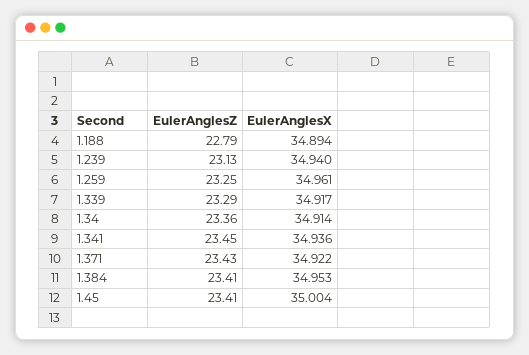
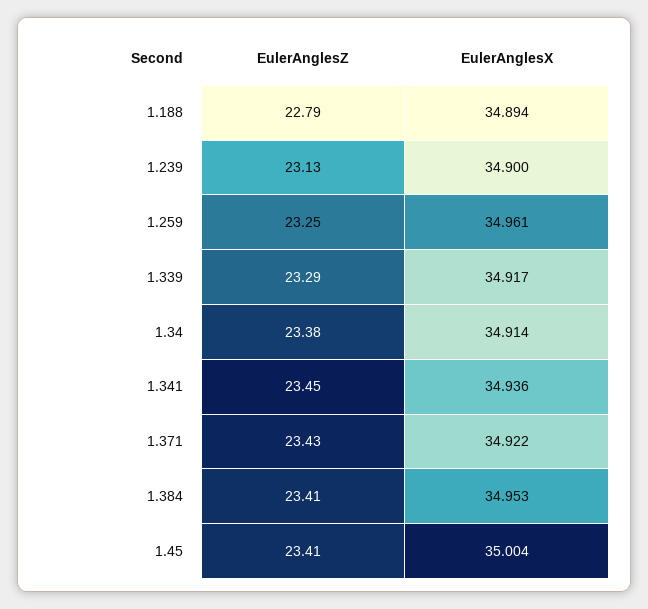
EulerAnglesX, 1.239: 34.94 -> 34.9
EulerAnglesZ, 1.34: 23.36 -> 23.38

